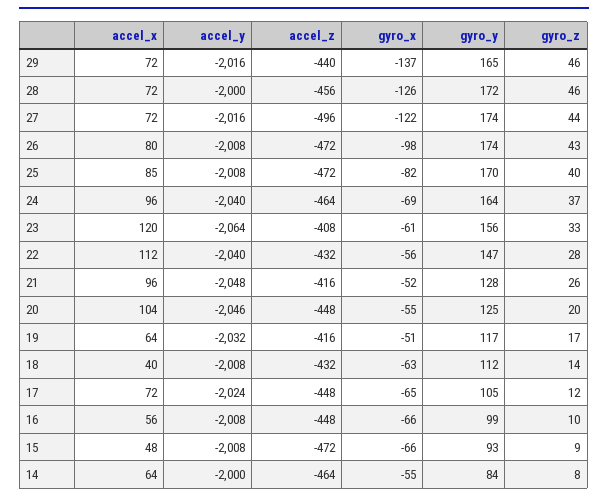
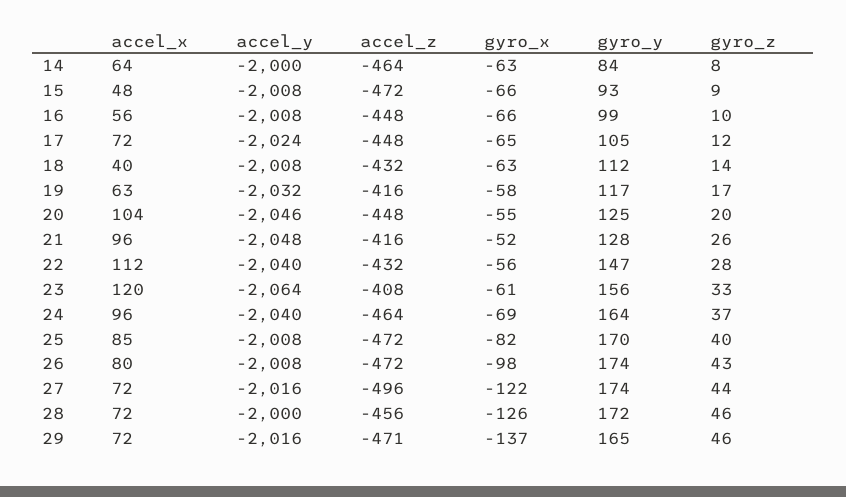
accel_z, 29: -440 -> -471
accel_x, 19: 64 -> 63
gyro_x, 19: -51 -> -58
gyro_x, 14: -55 -> -63

